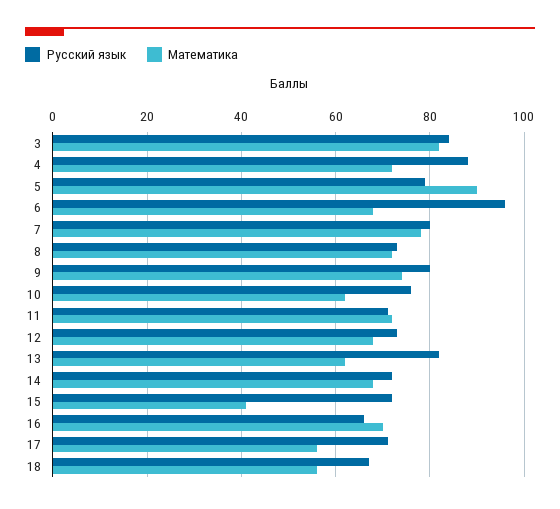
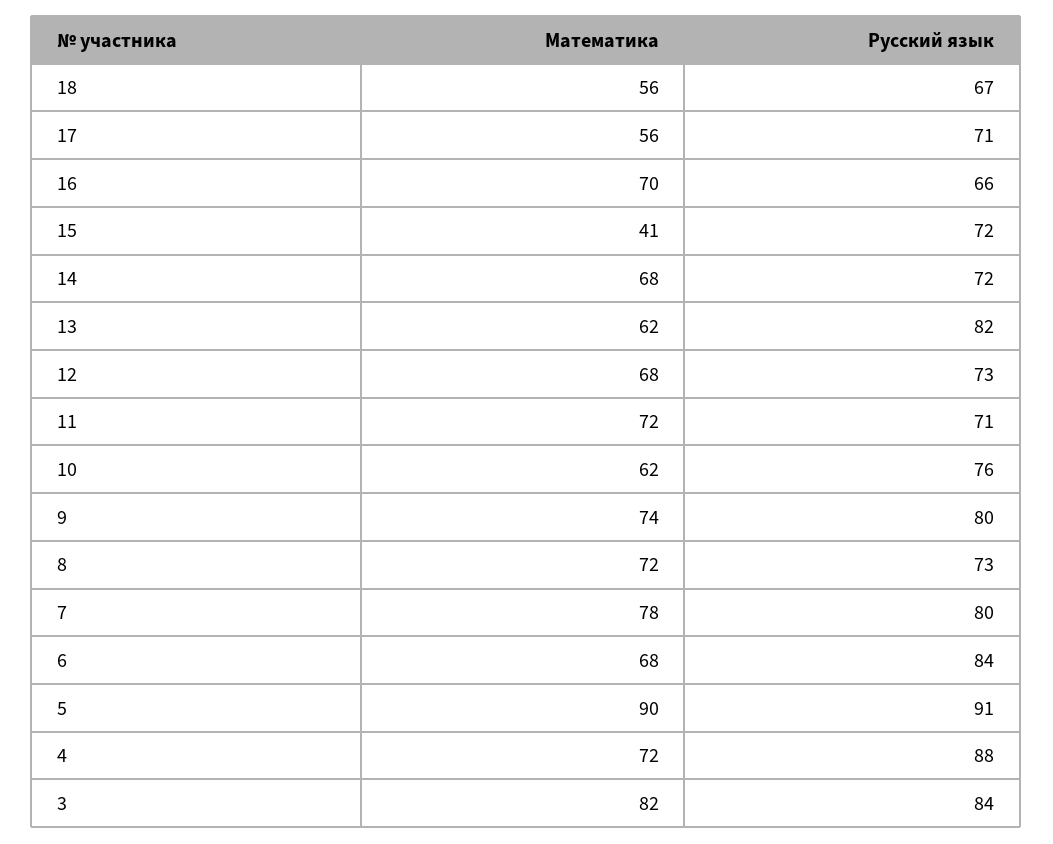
Русский язык, 5: 80 -> 91
Русский язык, 6: 95 -> 84

